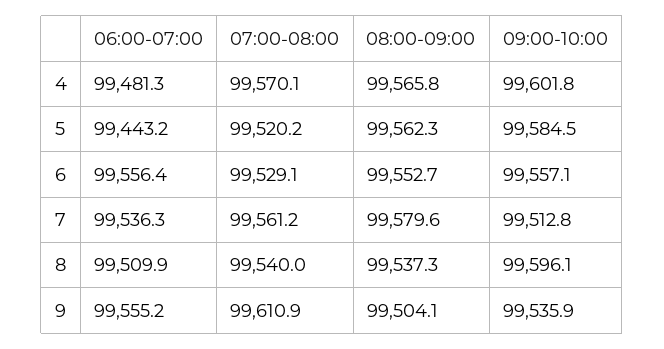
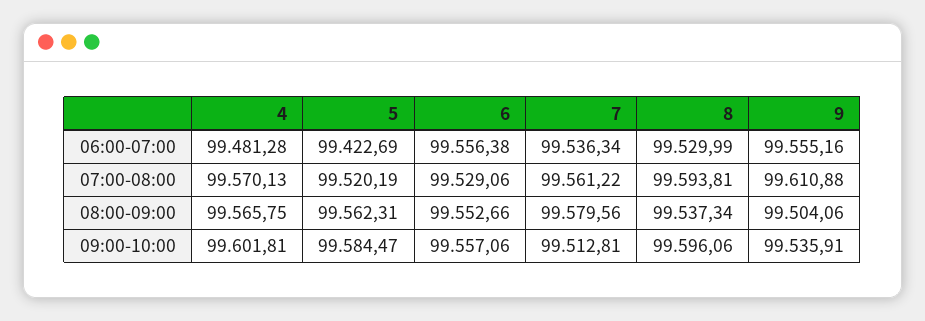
06:00-07:00, 5: 99443.2 -> 99422.69
06:00-07:00, 8: 99509.9 -> 99529.99
07:00-08:00, 8: 99540 -> 99593.81

